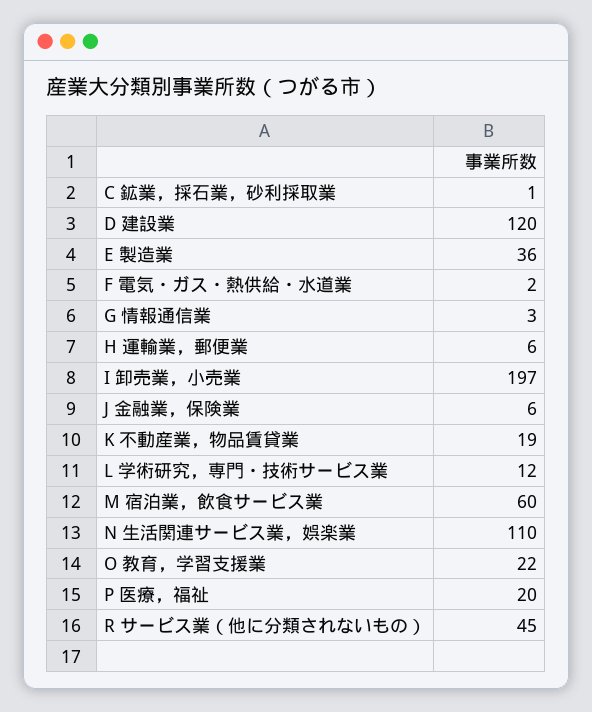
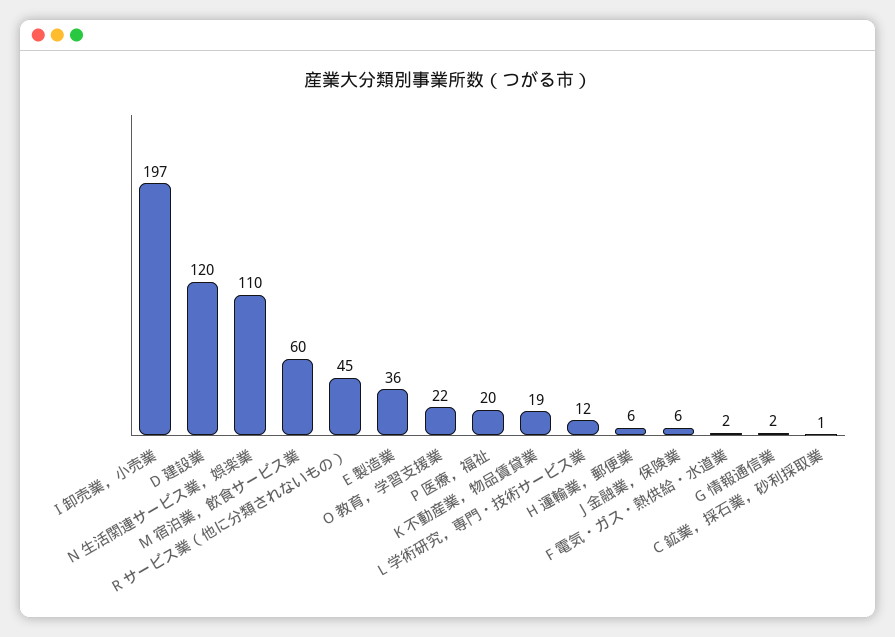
G 情報通信業: 3 -> 2

